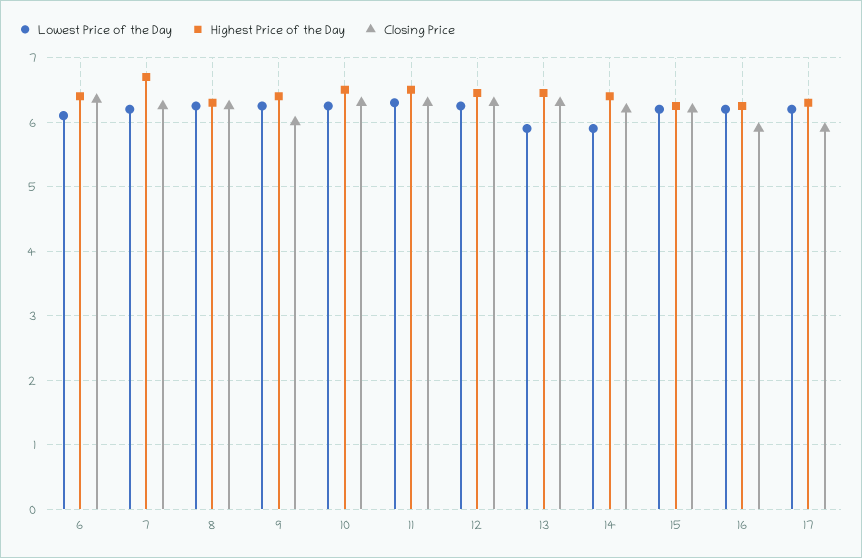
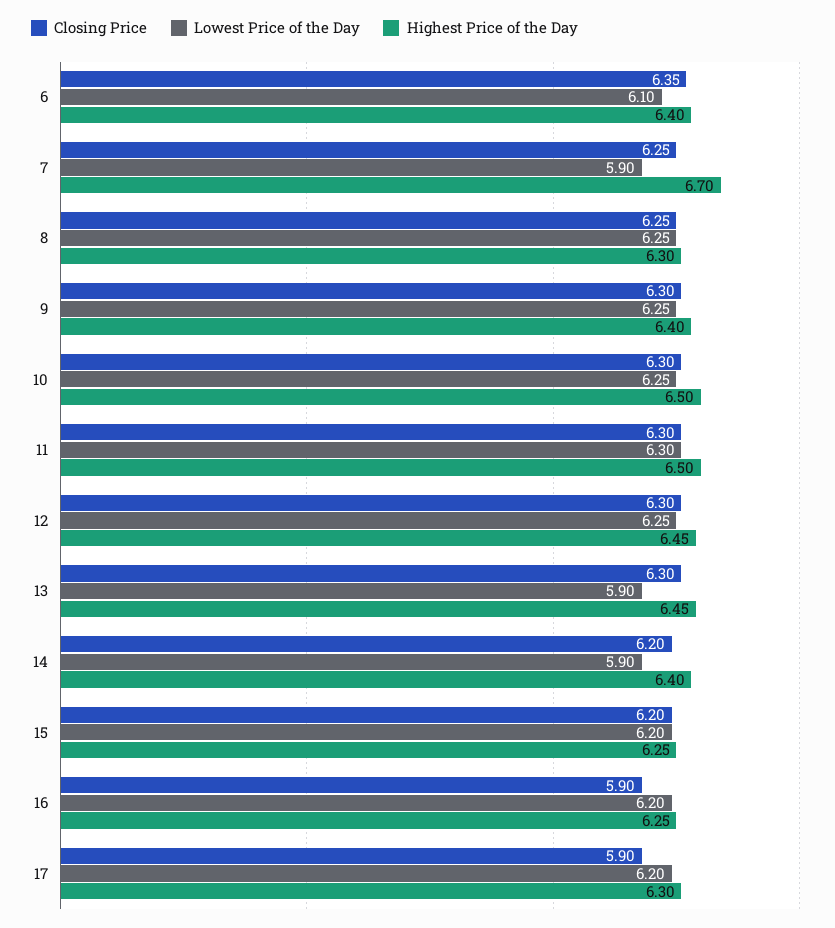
Lowest Price of the Day, 7: 6.2 -> 5.9
Closing Price, 9: 6 -> 6.3

